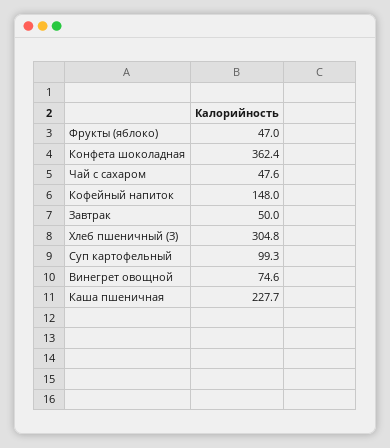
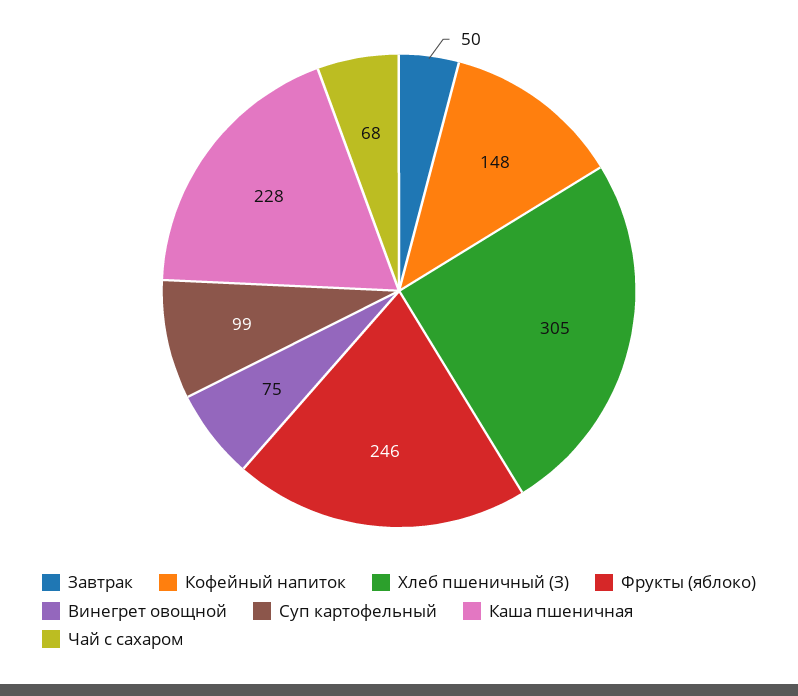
Фрукты (яблоко): 47 -> 246
Конфета шоколадная: 362.4 -> none
Чай с сахаром: 47.6 -> 68

